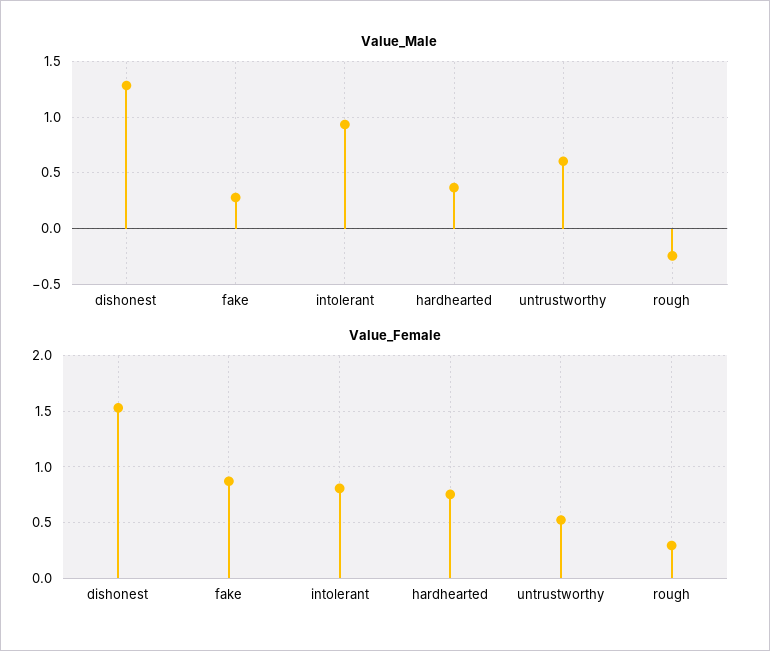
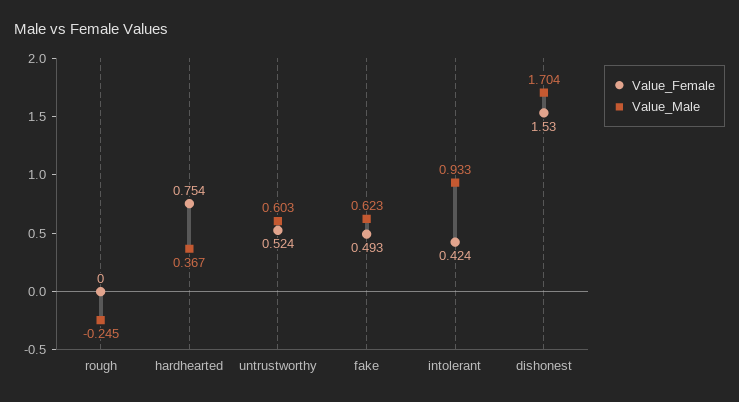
Value_Male, dishonest: 1.3 -> 1.704
Value_Male, fake: 0.3 -> 0.623
Value_Female, fake: 0.9 -> 0.493
Value_Female, intolerant: 0.8 -> 0.424
Value_Female, rough: 0.3 -> 0

